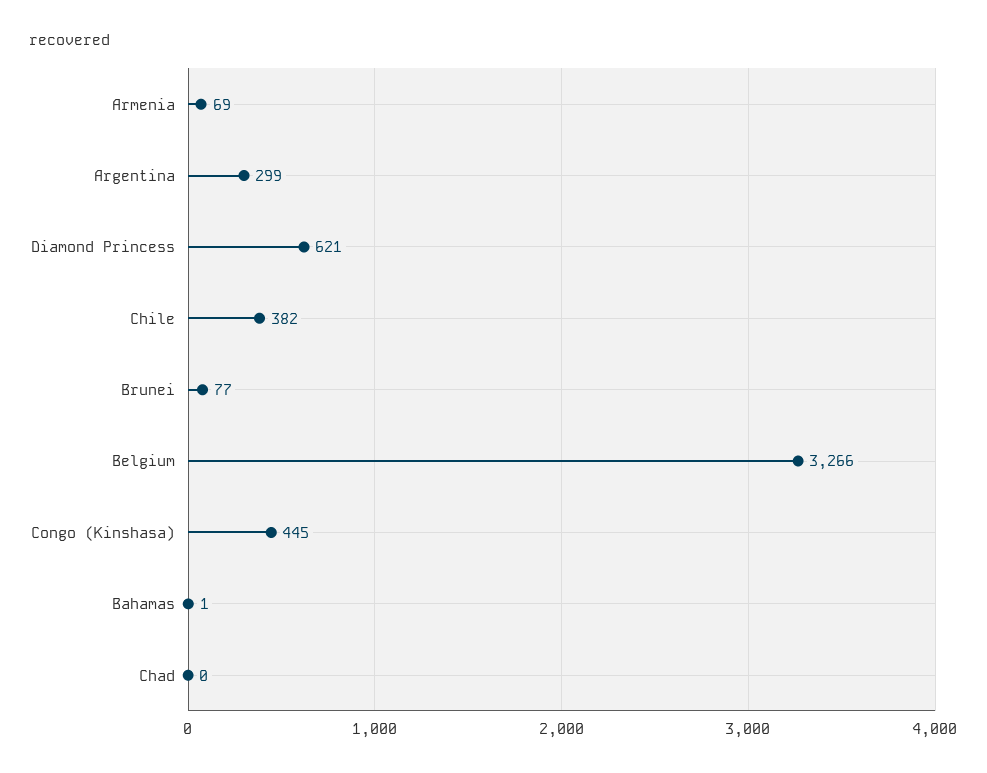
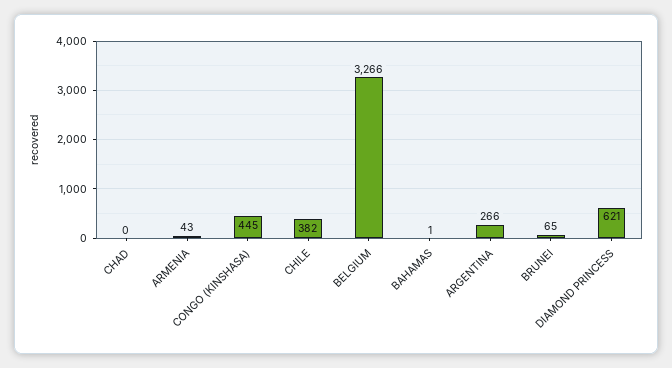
Armenia: 69 -> 43
Argentina: 299 -> 266
Brunei: 77 -> 65

